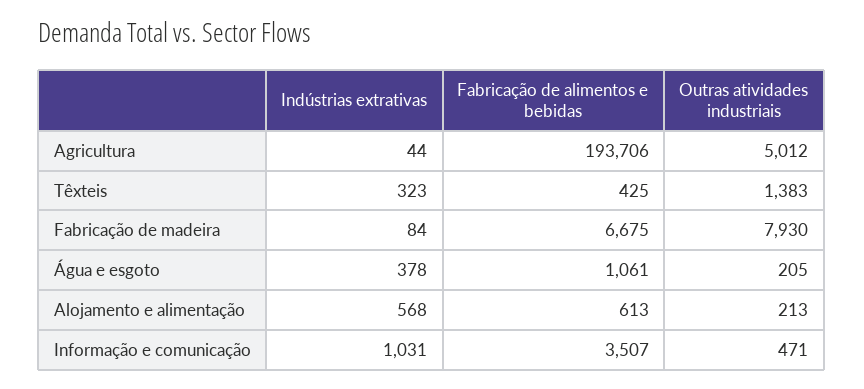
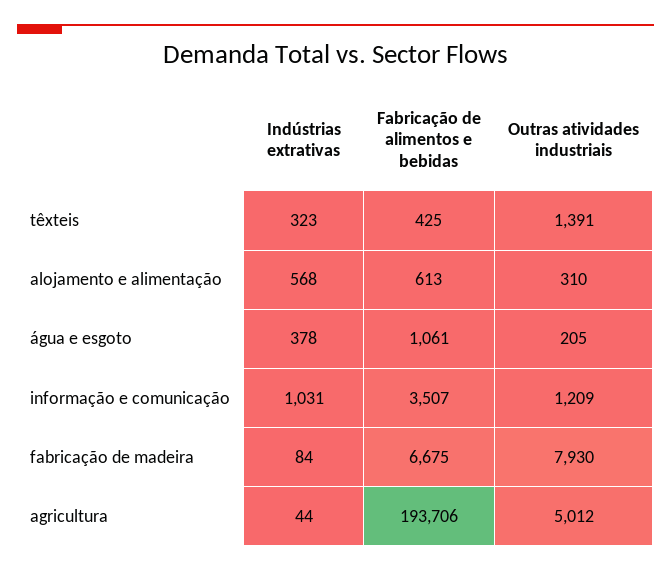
Outras atividades industriais, Têxteis: 1383 -> 1391
Outras atividades industriais, Alojamento e alimentação: 213 -> 310
Outras atividades industriais, Informação e comunicação: 471 -> 1209

